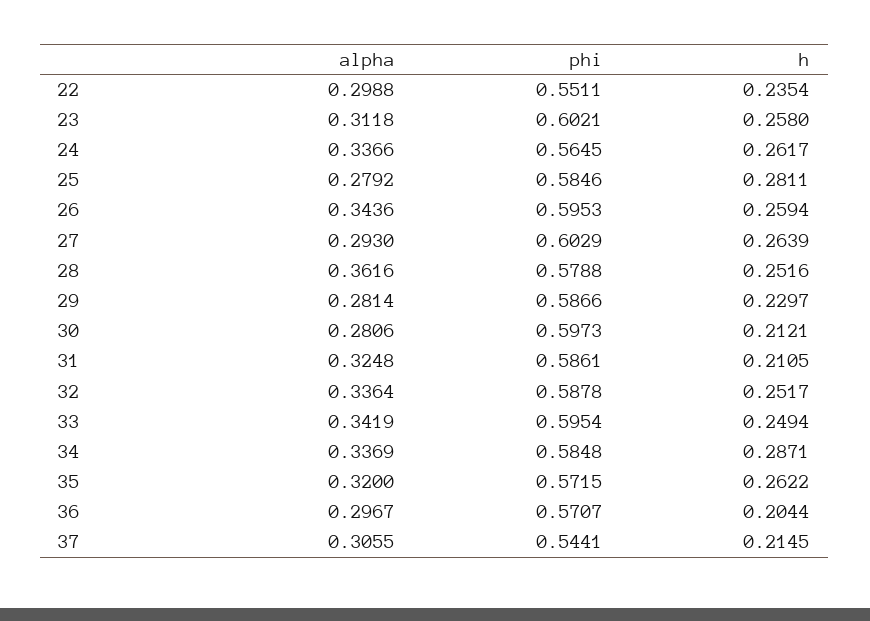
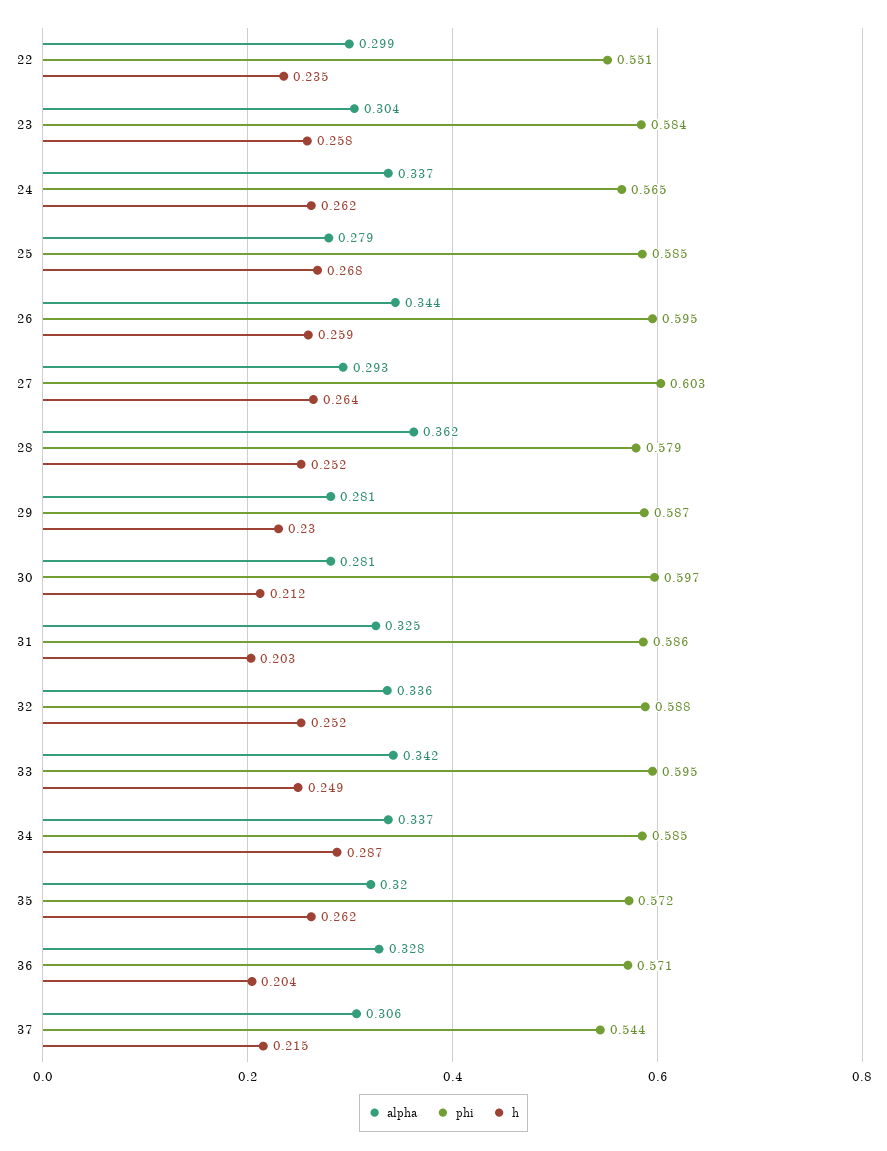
alpha, 23: 0.3118 -> 0.304
phi, 23: 0.6021 -> 0.584
h, 25: 0.2811 -> 0.268
h, 31: 0.2105 -> 0.203
alpha, 36: 0.2967 -> 0.328

